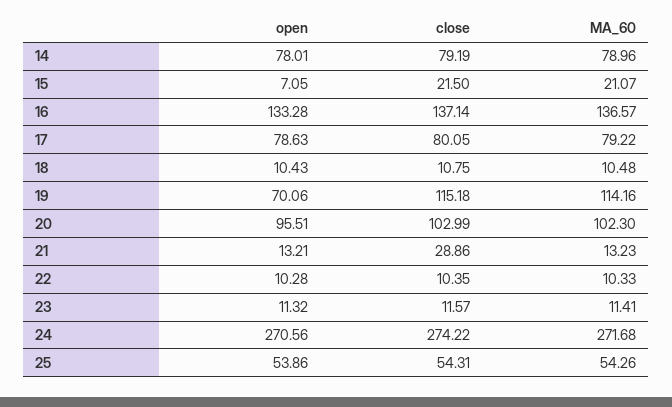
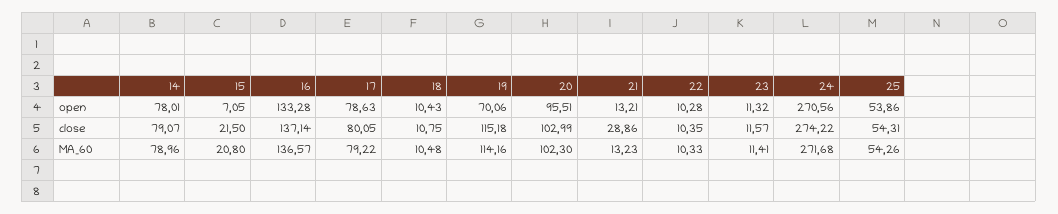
close, 14: 79.19 -> 79.07
MA_60, 15: 21.07 -> 20.8

